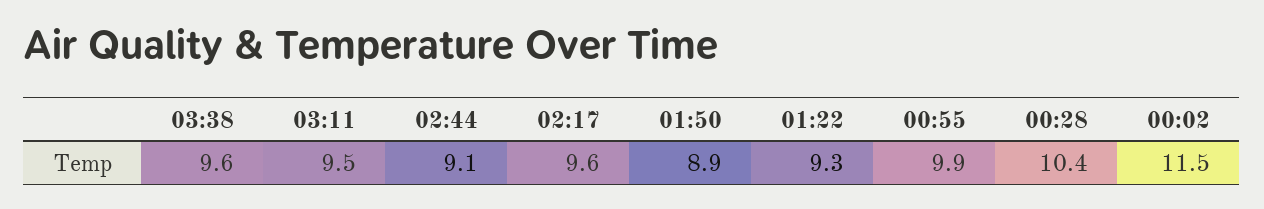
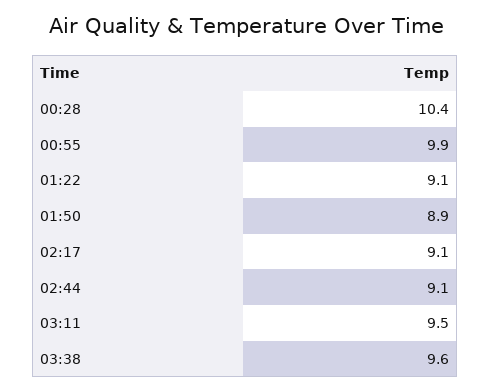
02:17: 9.6 -> 9.1
01:22: 9.3 -> 9.1
00:02: 11.5 -> none

